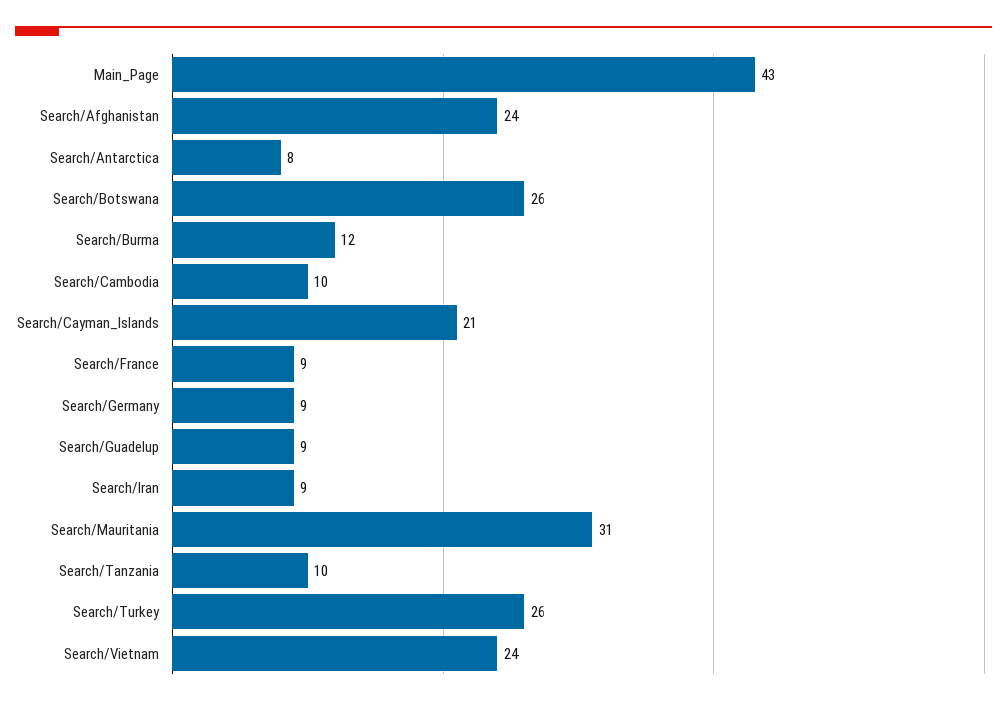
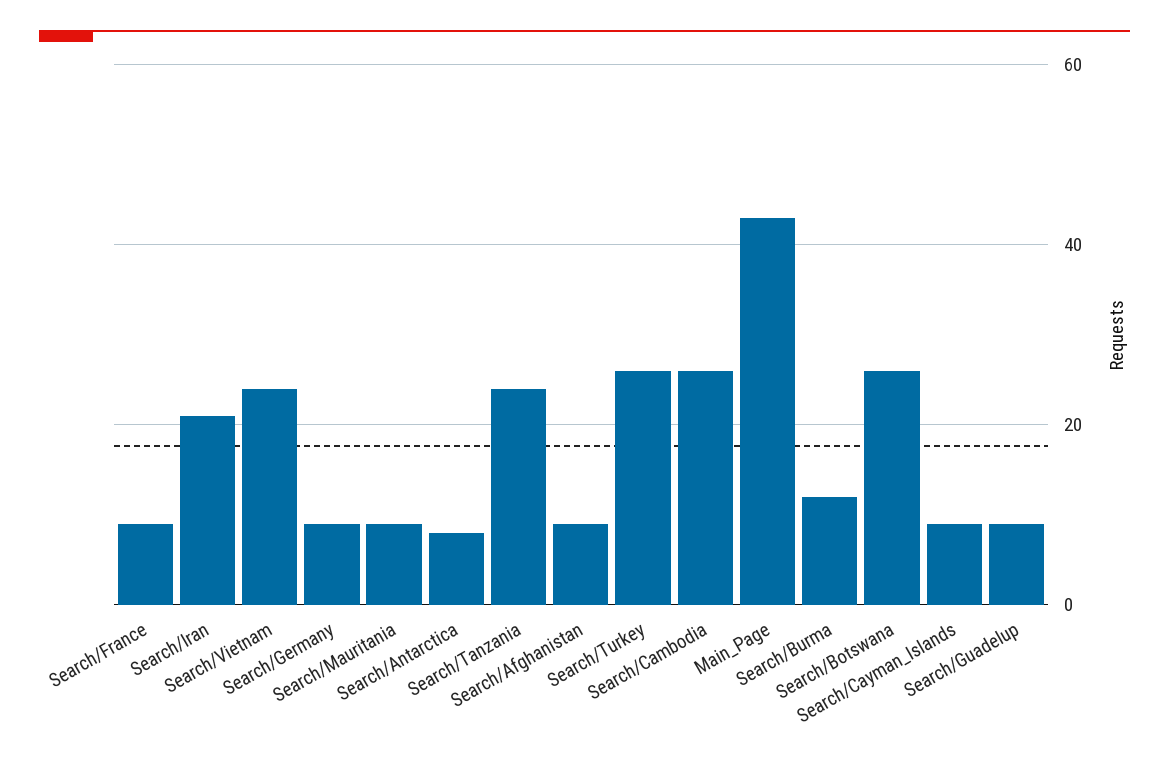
Search/Afghanistan: 24 -> 10
Search/Cambodia: 10 -> 25
Search/Cayman_Islands: 21 -> 10
Search/Iran: 9 -> 20
Search/Mauritania: 31 -> 10
Search/Tanzania: 10 -> 25

